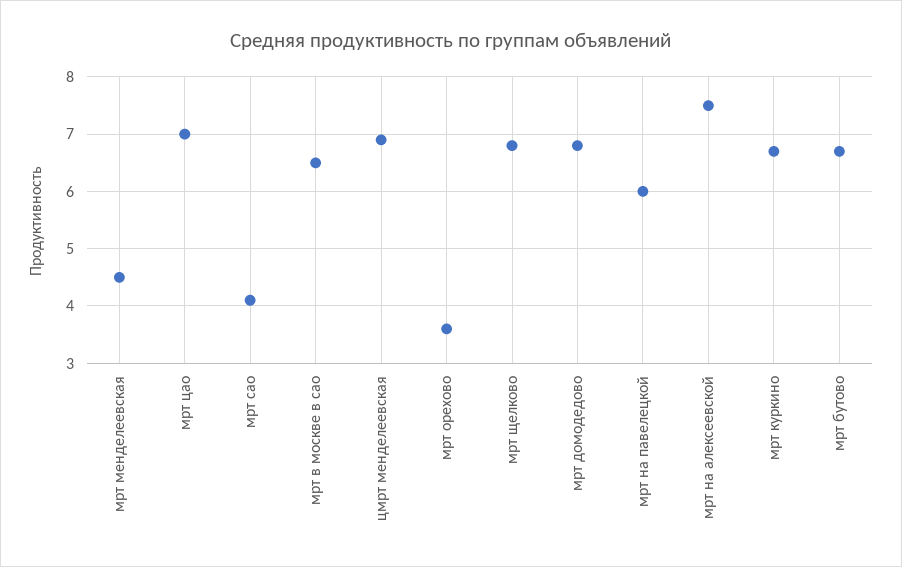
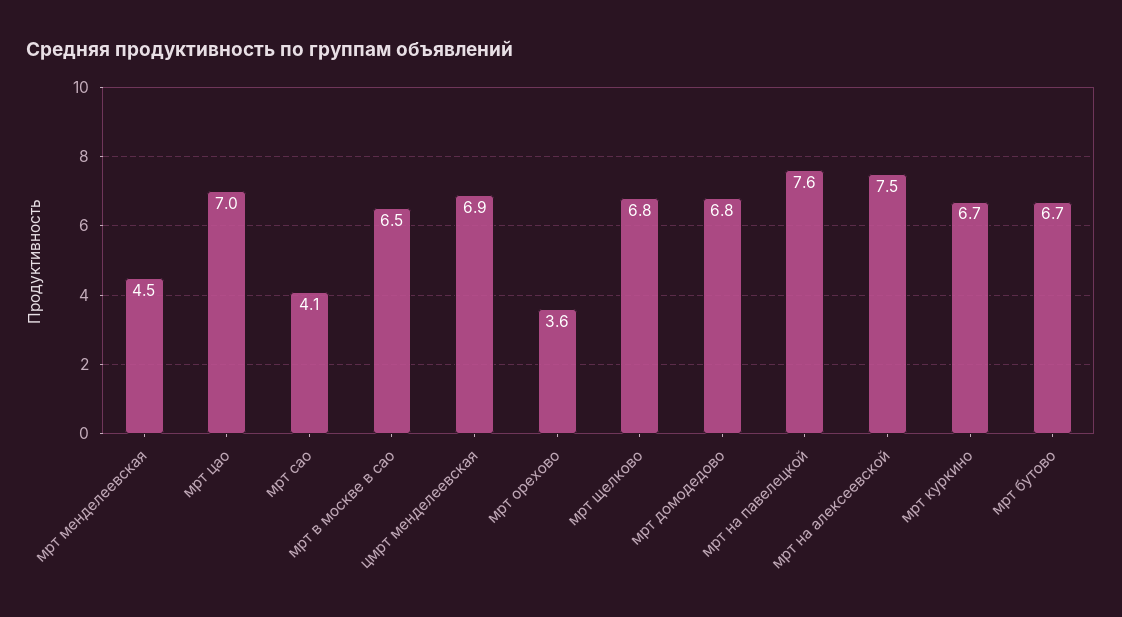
мрт на павелецкой: 6 -> 7.6

